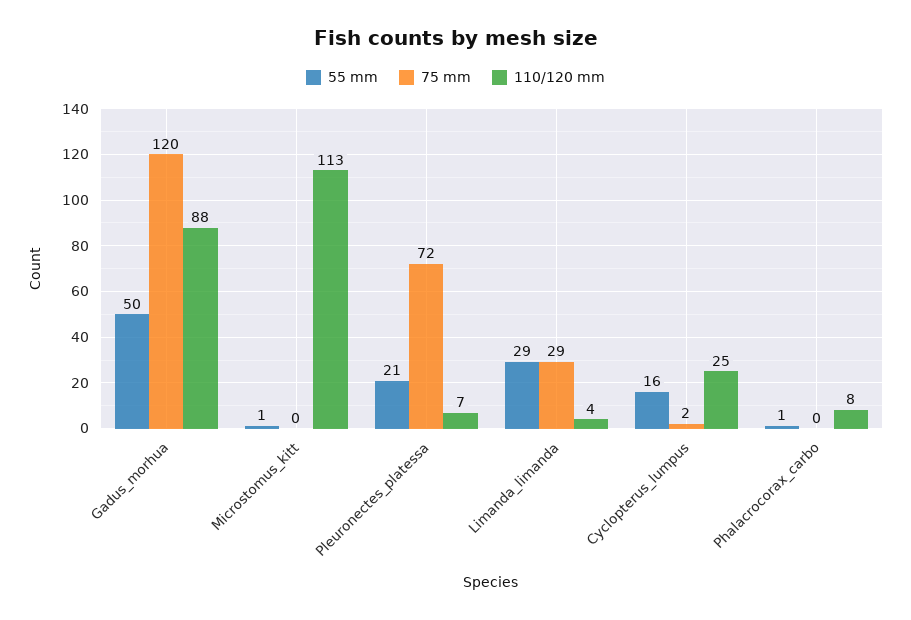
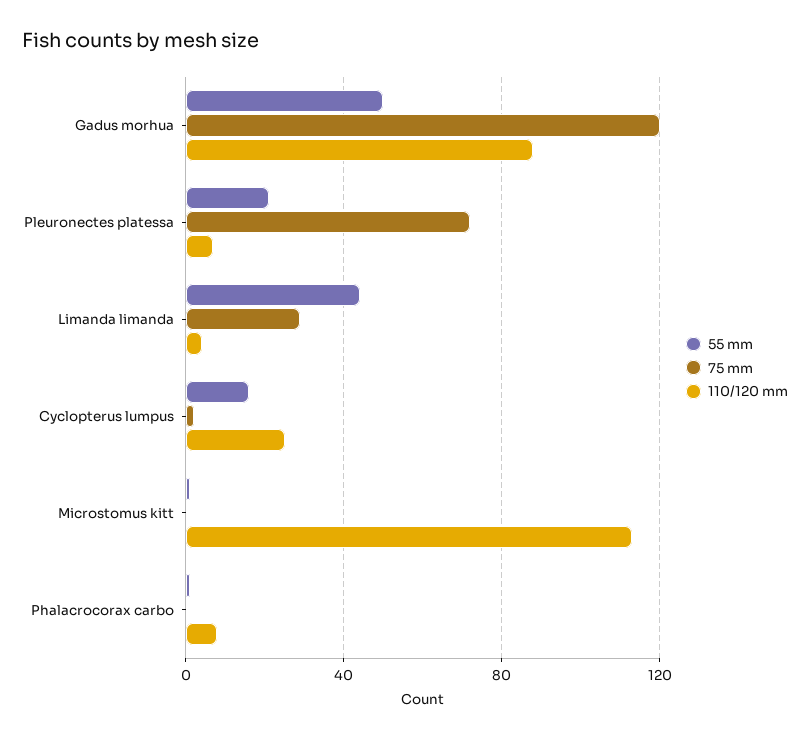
55 mm, Limanda_limanda: 29 -> 45

